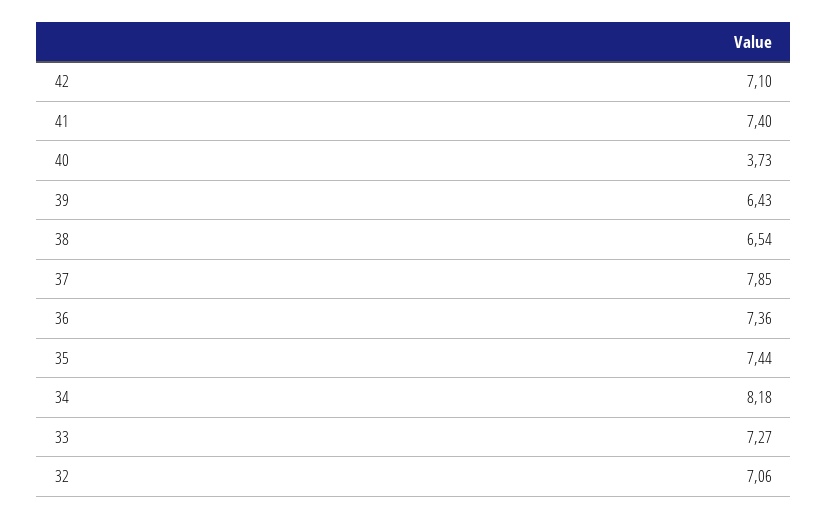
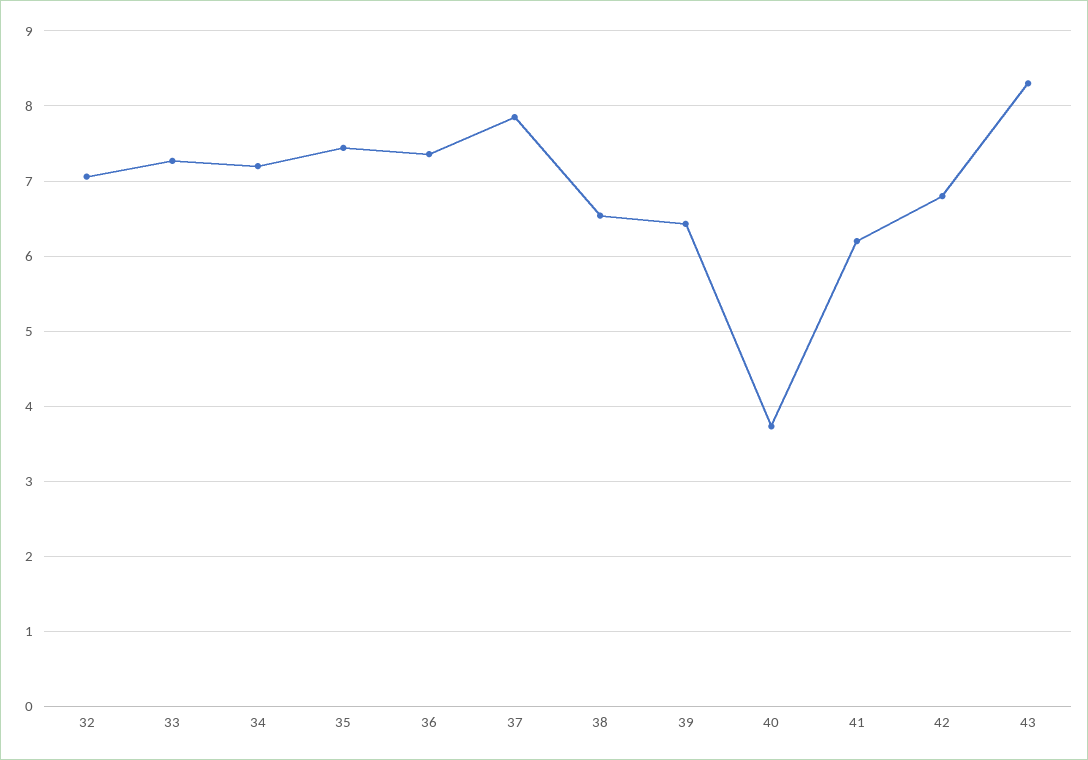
42: 7.1 -> 6.8
41: 7.4 -> 6.2
34: 8.18 -> 7.2
43: none -> 8.3

